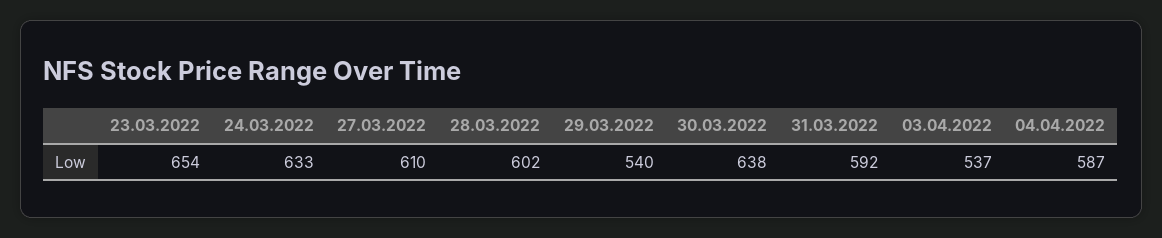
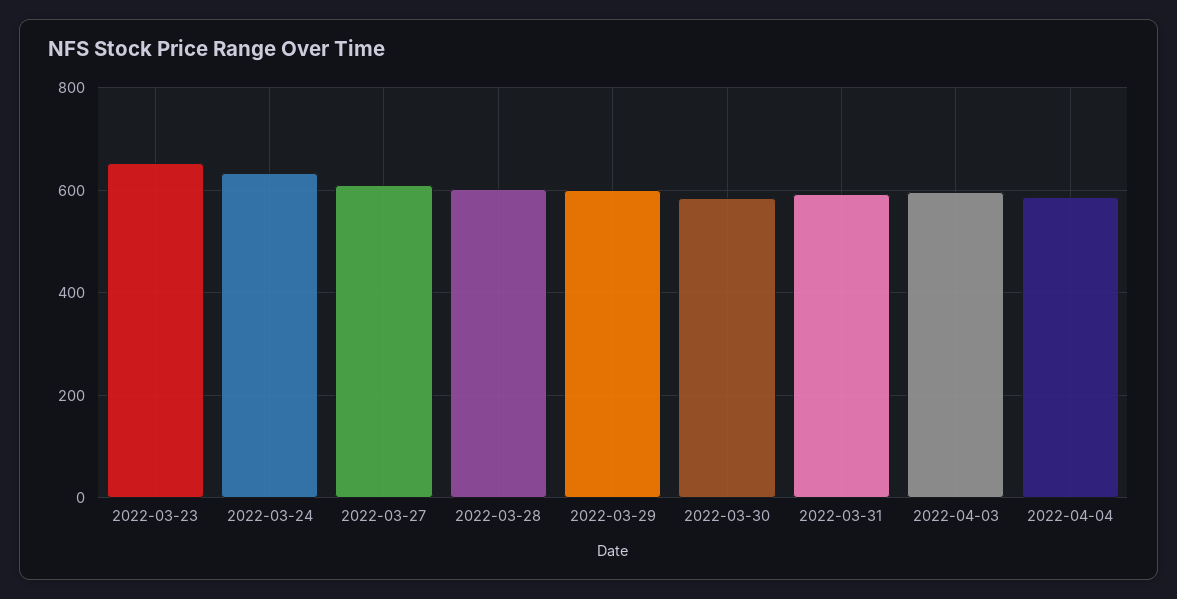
29.03.2022: 540 -> 600
30.03.2022: 638 -> 580
03.04.2022: 537 -> 600

